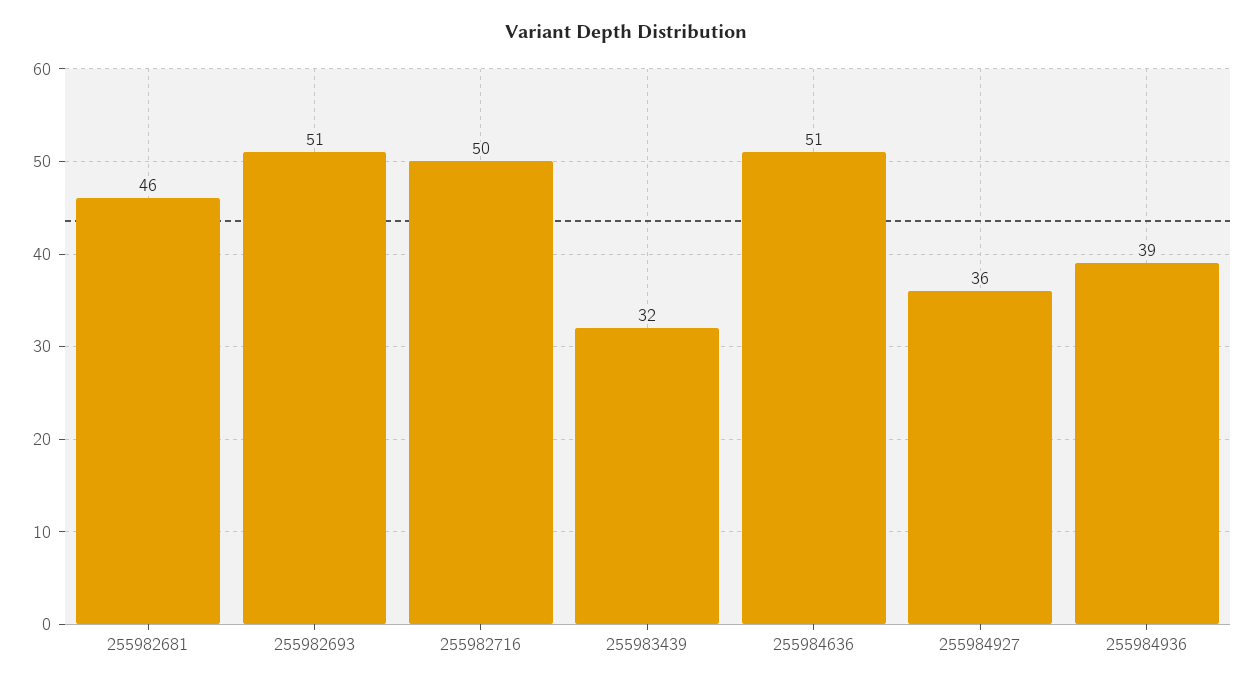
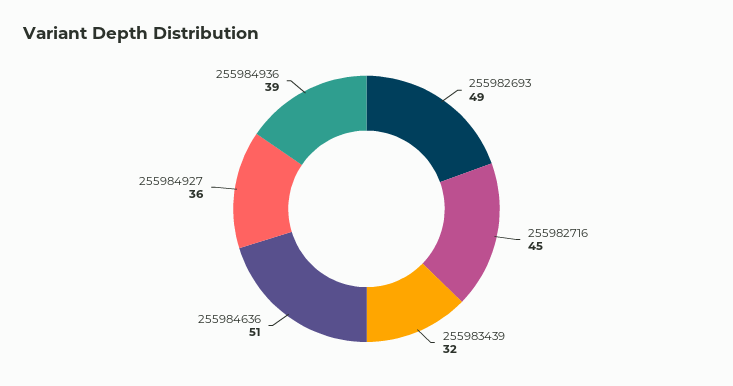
255982681: 46 -> none
255982693: 51 -> 49
255982716: 50 -> 45

